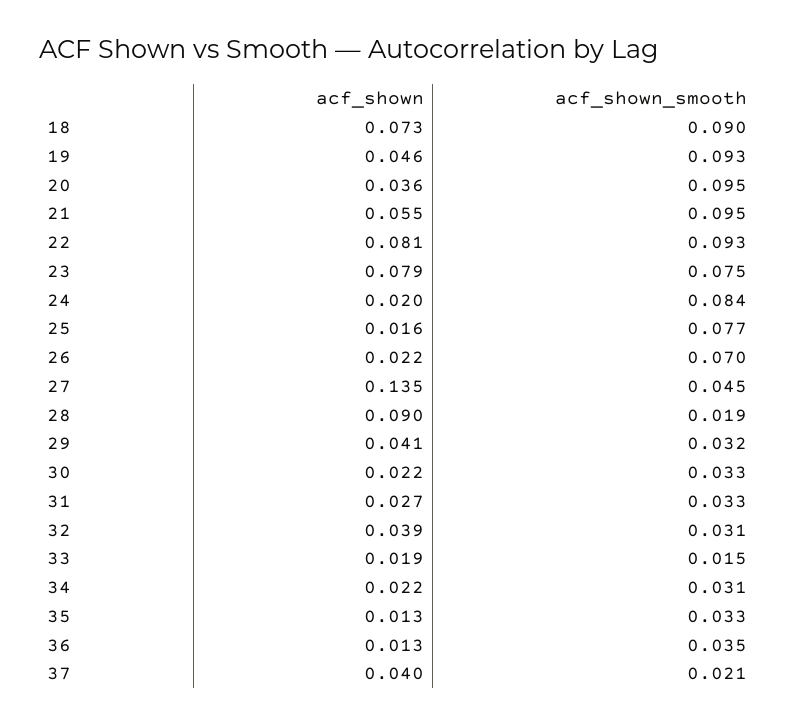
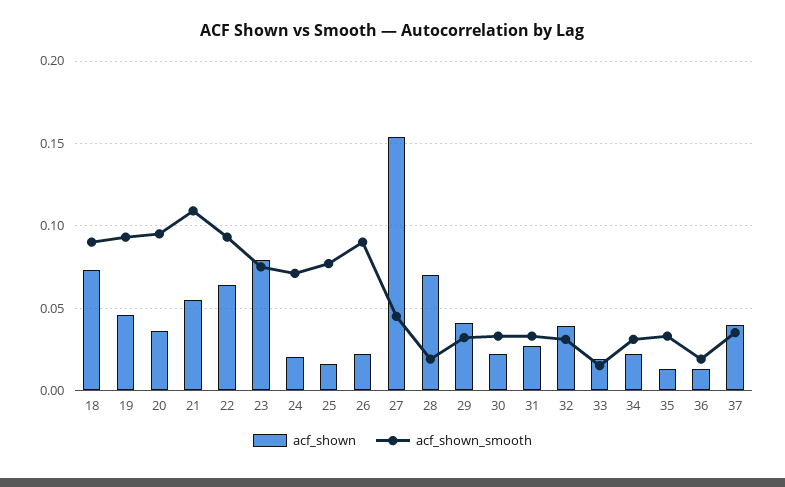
acf_shown_smooth, 21: 0.095 -> 0.11
acf_shown, 22: 0.081 -> 0.065
acf_shown_smooth, 24: 0.084 -> 0.07
acf_shown_smooth, 26: 0.07 -> 0.09
acf_shown, 27: 0.135 -> 0.155
acf_shown, 28: 0.09 -> 0.07
acf_shown_smooth, 36: 0.035 -> 0.02
acf_shown_smooth, 37: 0.021 -> 0.035

